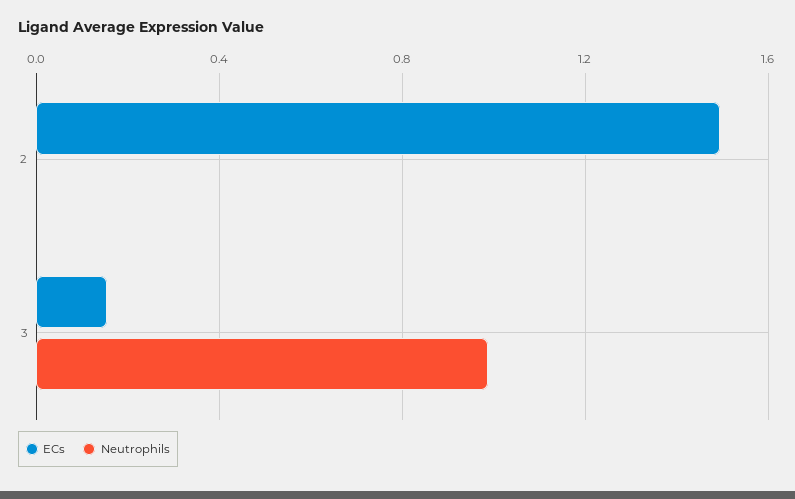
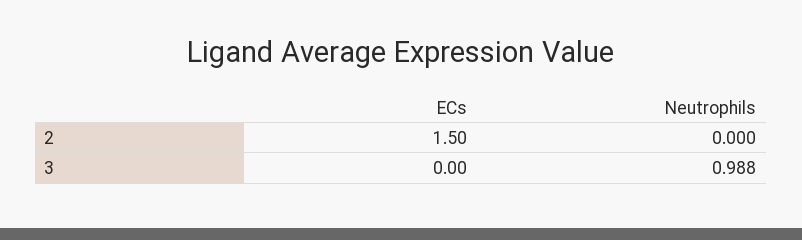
ECs, 3: 0.15 -> 0

